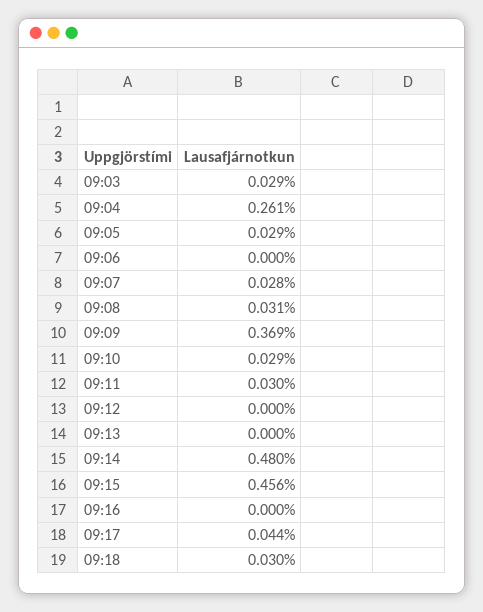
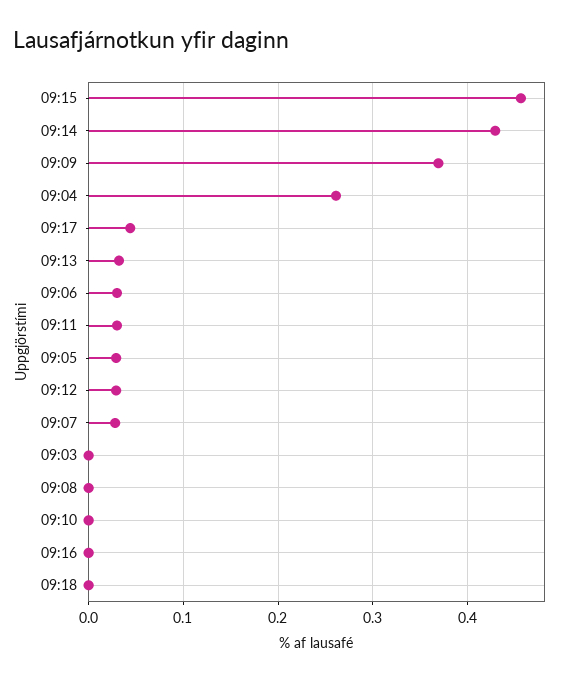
09:03: 0.029 -> 0
09:06: 0 -> 0.03
09:08: 0.031 -> 0
09:10: 0.029 -> 0
09:12: 0 -> 0.03
09:13: 0 -> 0.03
09:14: 0.48 -> 0.43
09:18: 0.03 -> 0

